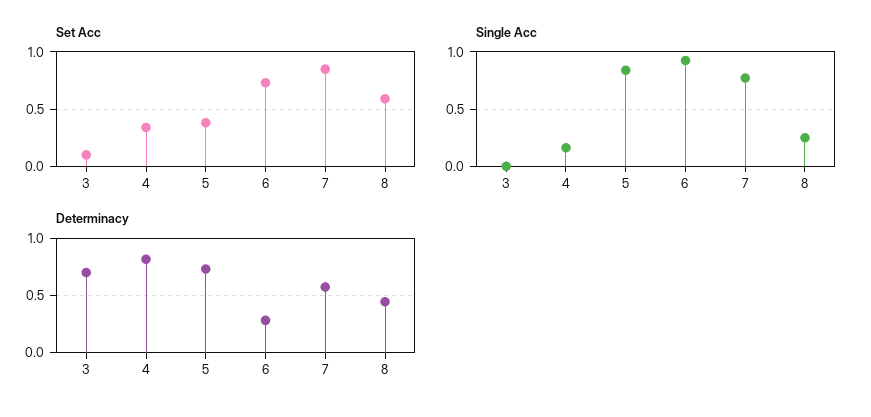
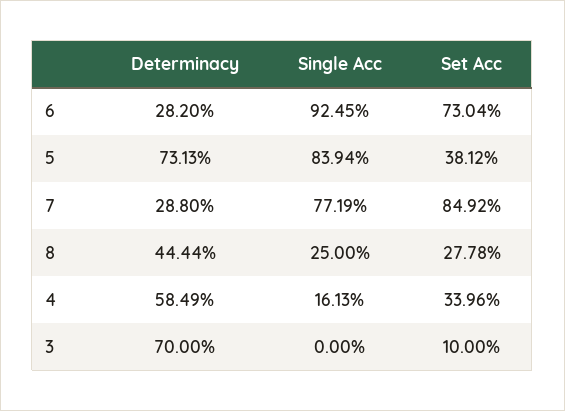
Set Acc, 8: 0.6 -> 0.2778
Determinacy, 4: 0.8 -> 0.5849
Determinacy, 7: 0.6 -> 0.288

